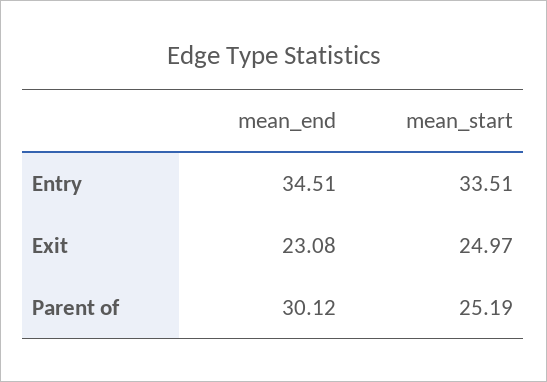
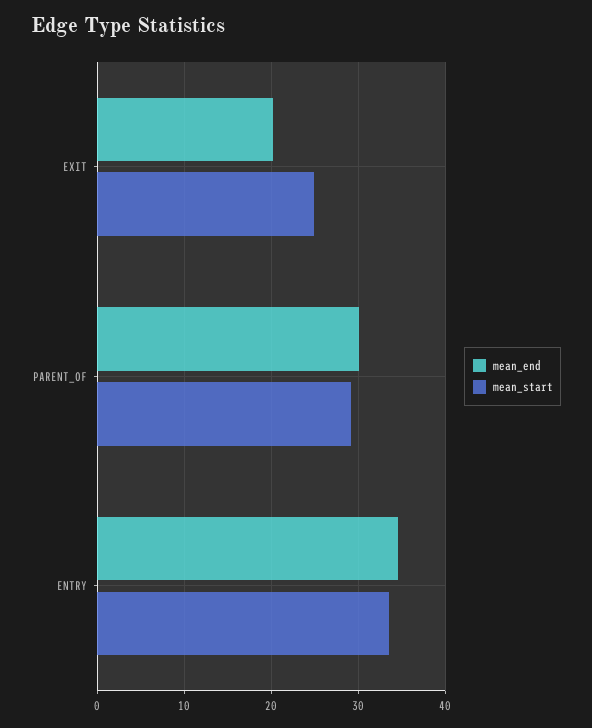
mean_end, Exit: 23.08 -> 20
mean_start, Parent of: 25.19 -> 29

